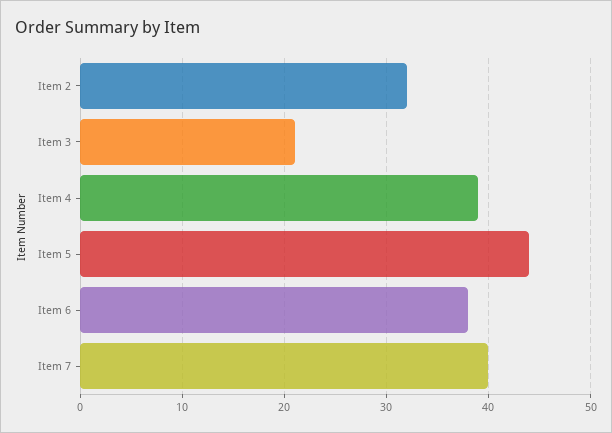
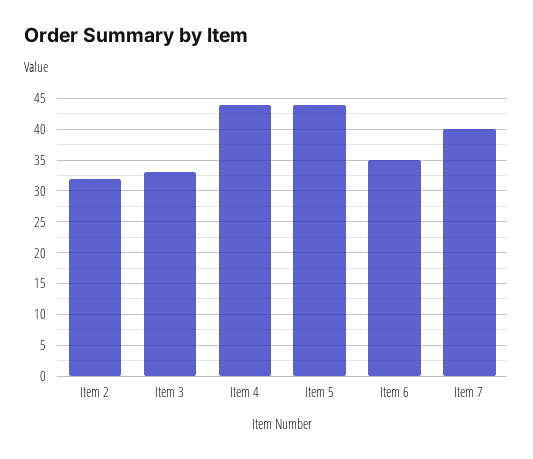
Item 3: 21 -> 33
Item 4: 39 -> 44
Item 6: 38 -> 35

